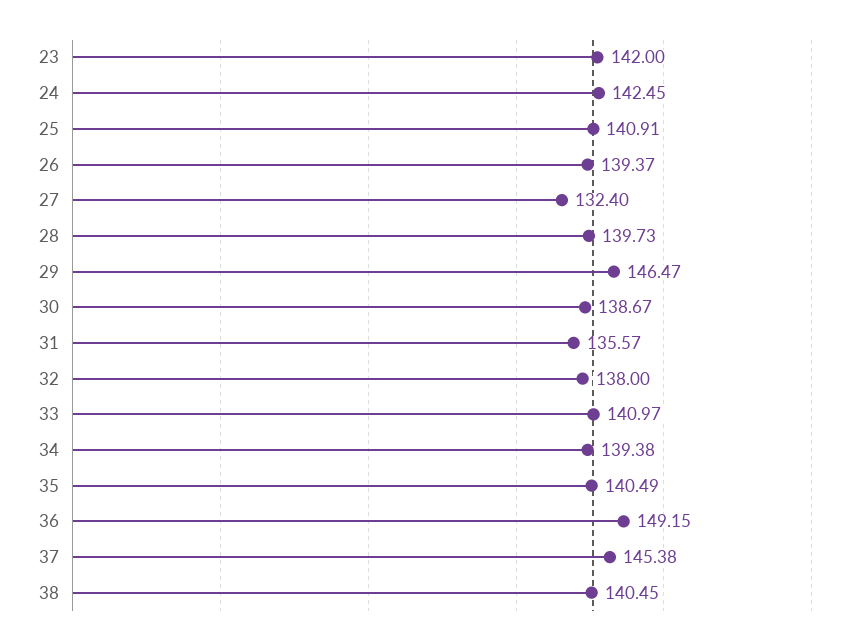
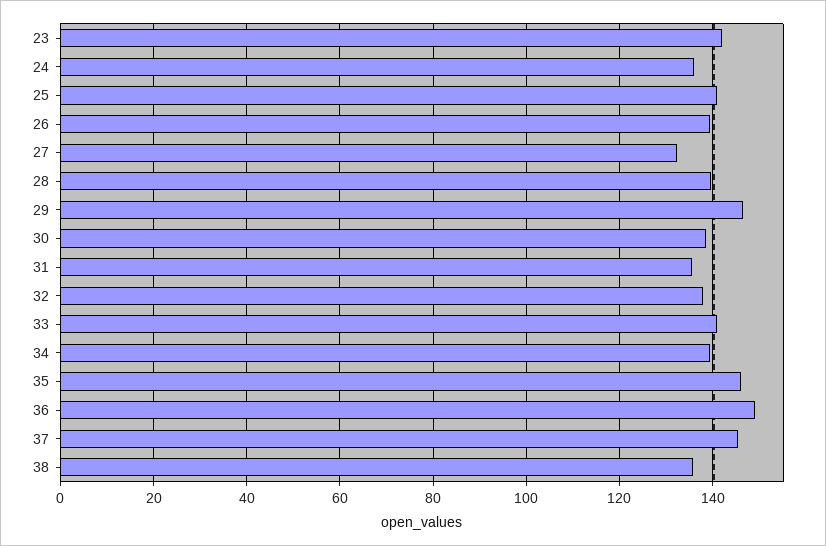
24: 142.45 -> 136
35: 140.49 -> 146
38: 140.45 -> 136

